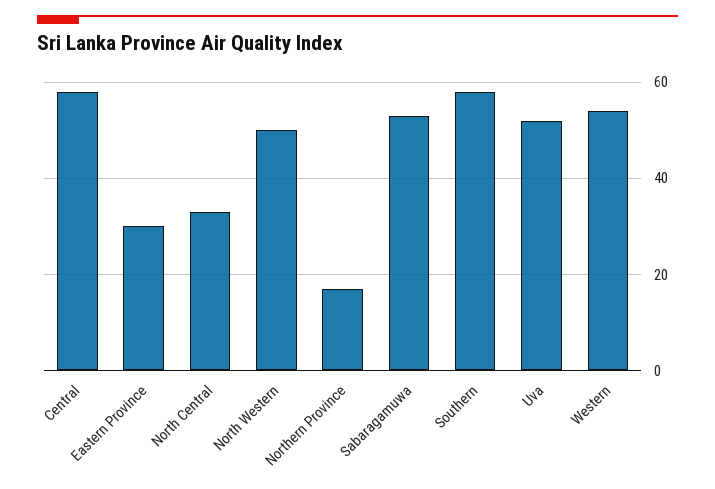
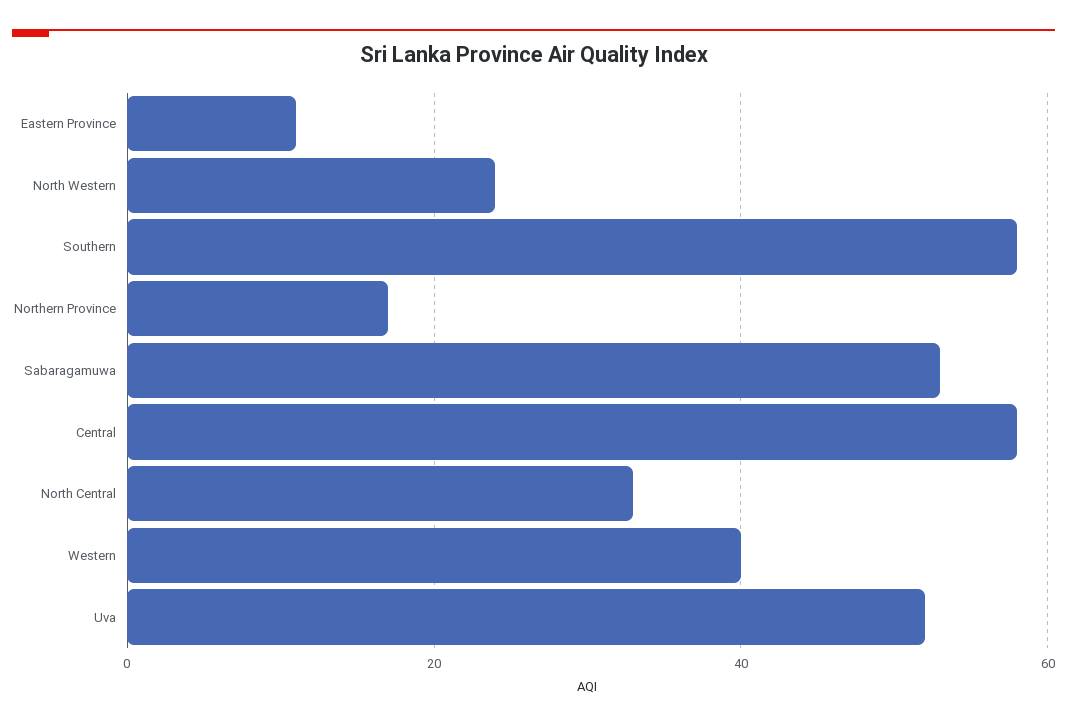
Eastern Province: 30 -> 10
North Western: 50 -> 25
Western: 55 -> 40

